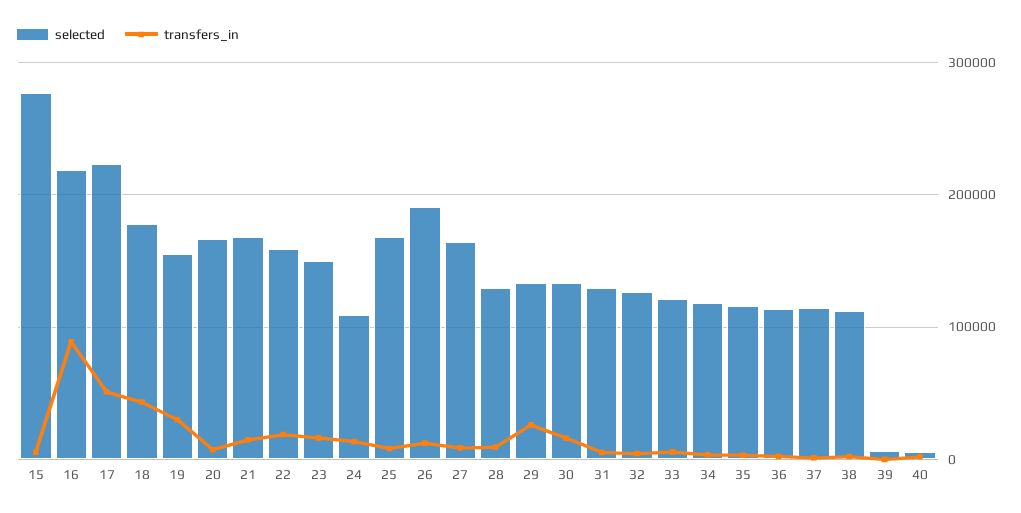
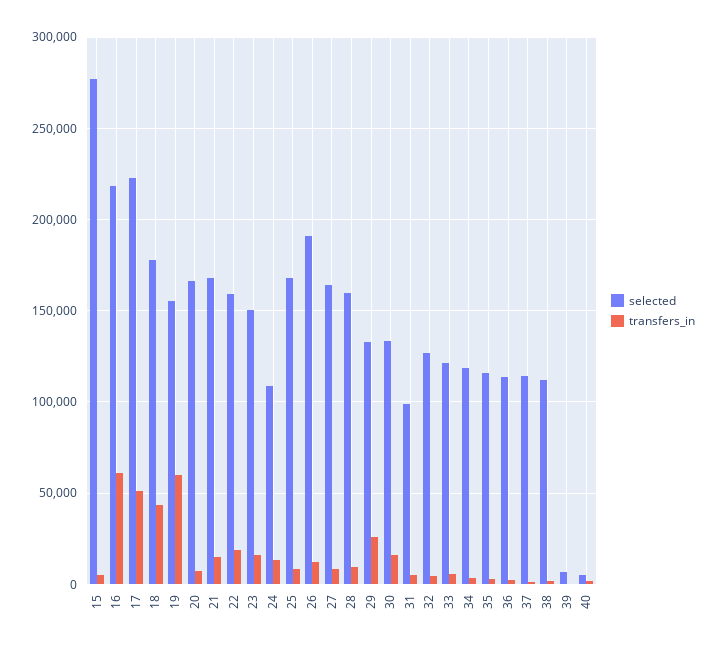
transfers_in, 16: 90000 -> 60000
transfers_in, 19: 30000 -> 60000
selected, 28: 130000 -> 160000
selected, 31: 130000 -> 100000

